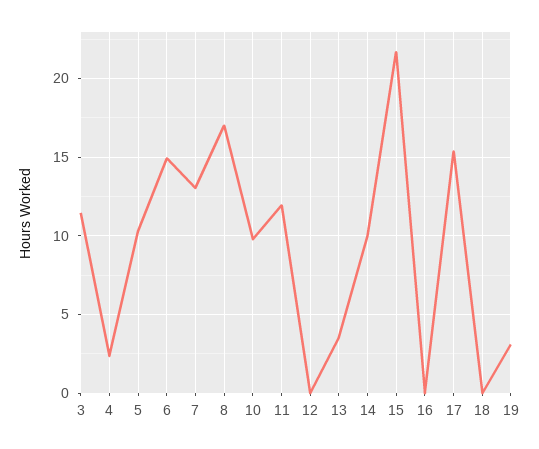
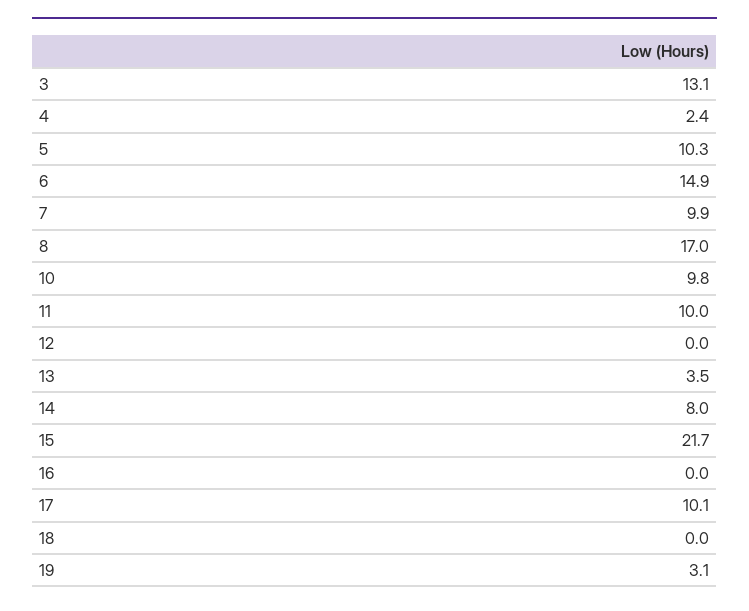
3: 11.5 -> 13.1
7: 13 -> 9.9
11: 12 -> 10
14: 10 -> 8
17: 15.5 -> 10.1

